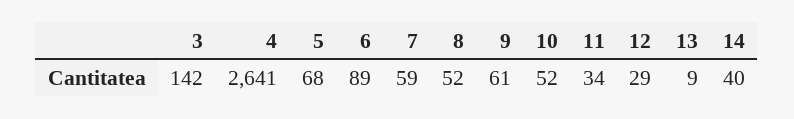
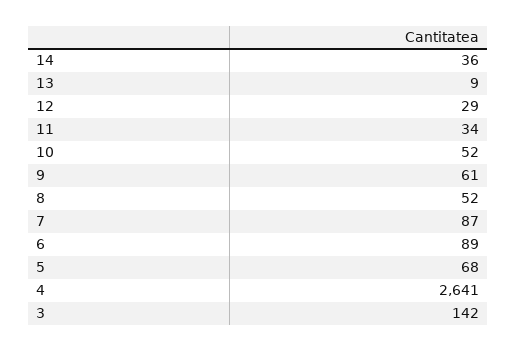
7: 59 -> 87
14: 40 -> 36

